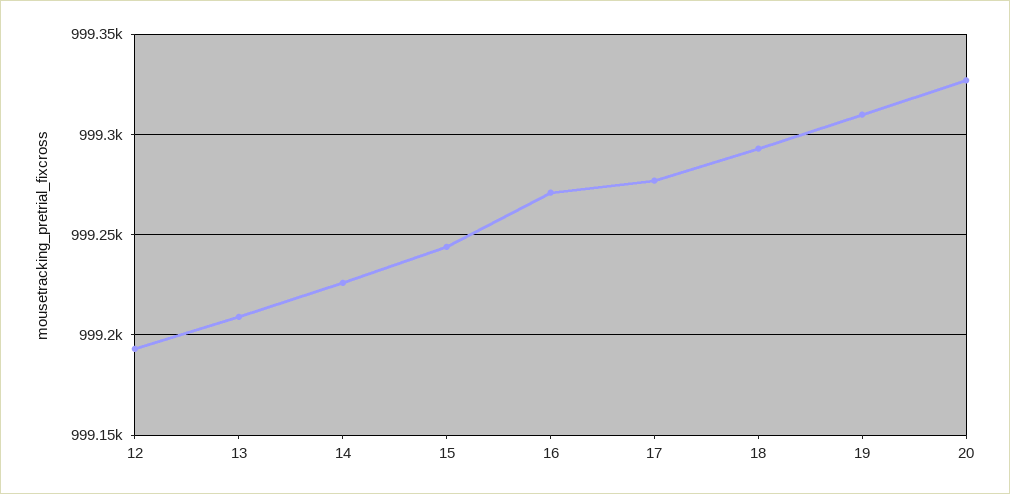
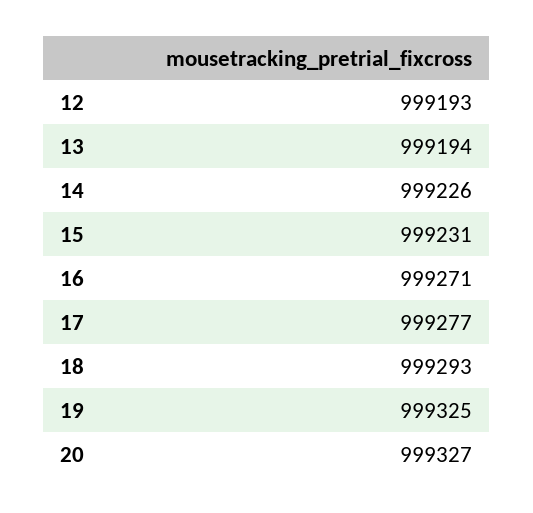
13: 999210 -> 999194
15: 999245 -> 999231
19: 999310 -> 999325

